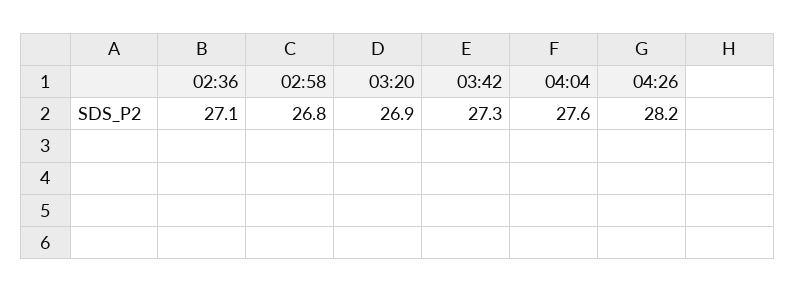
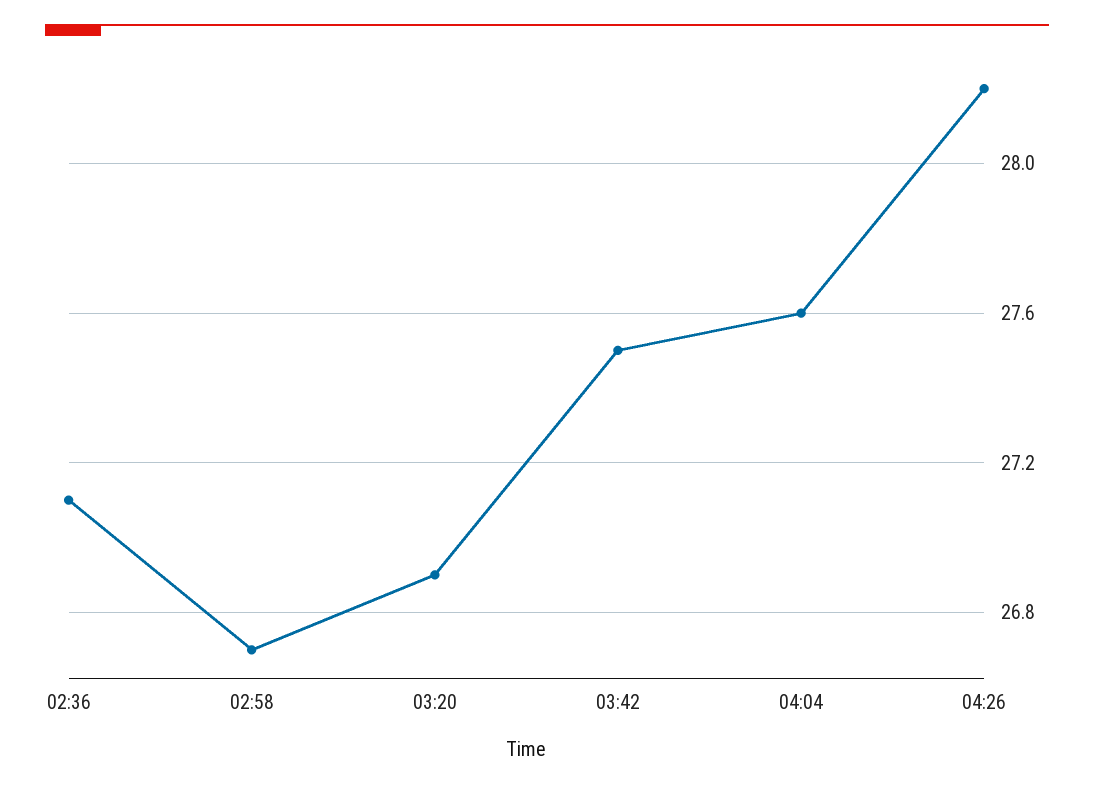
02:58: 26.8 -> 26.7
03:42: 27.3 -> 27.5

